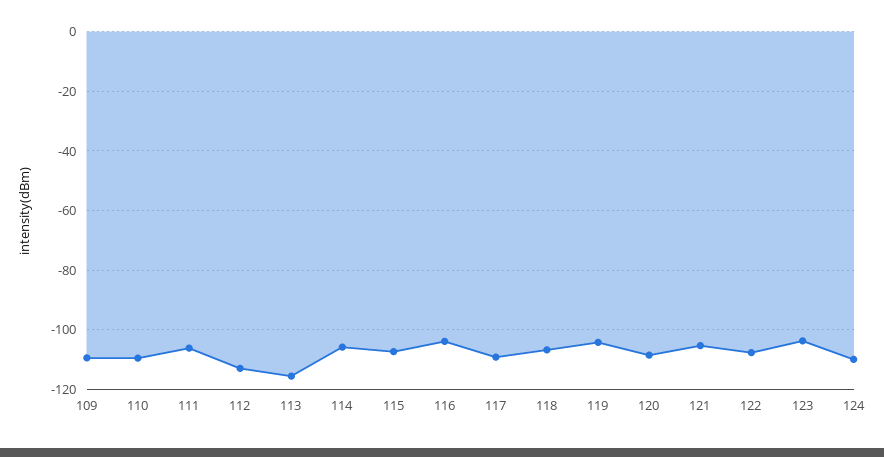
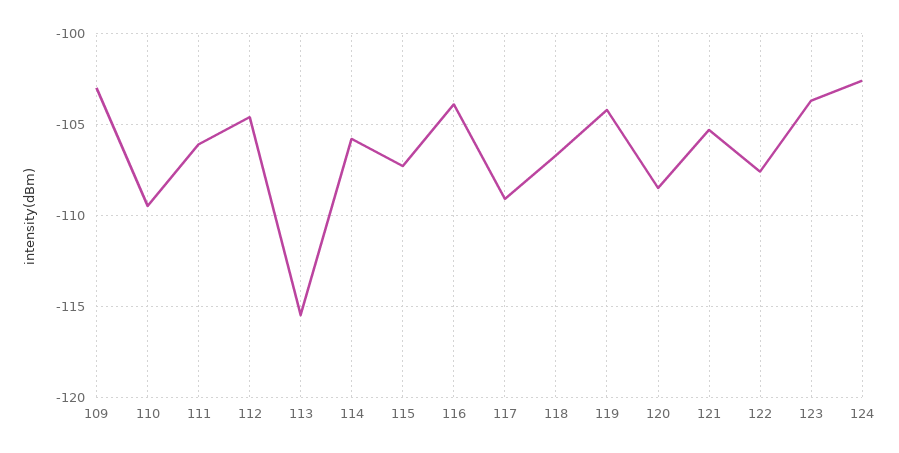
109: -110 -> -103
112: -112.5 -> -104.5
124: -110 -> -102.5

